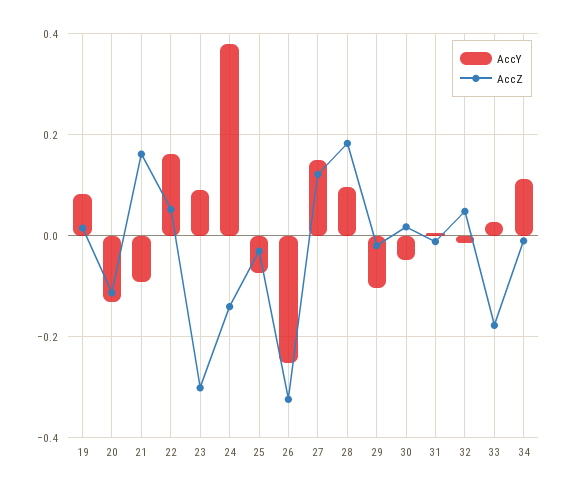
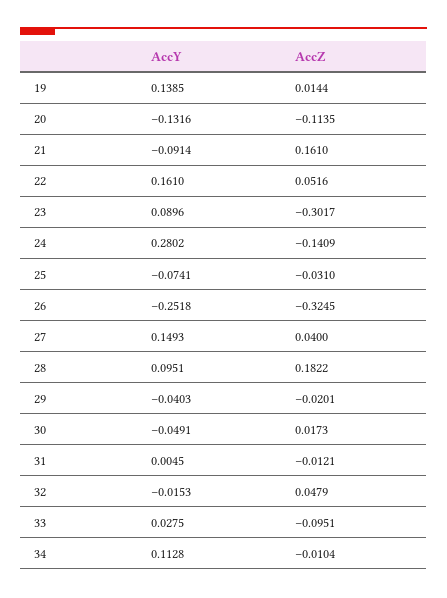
AccY, 19: 0.08 -> 0.1385
AccY, 24: 0.38 -> 0.2802
AccZ, 27: 0.12 -> 0.04
AccY, 29: -0.1 -> -0.0403
AccZ, 33: -0.18 -> -0.0951

